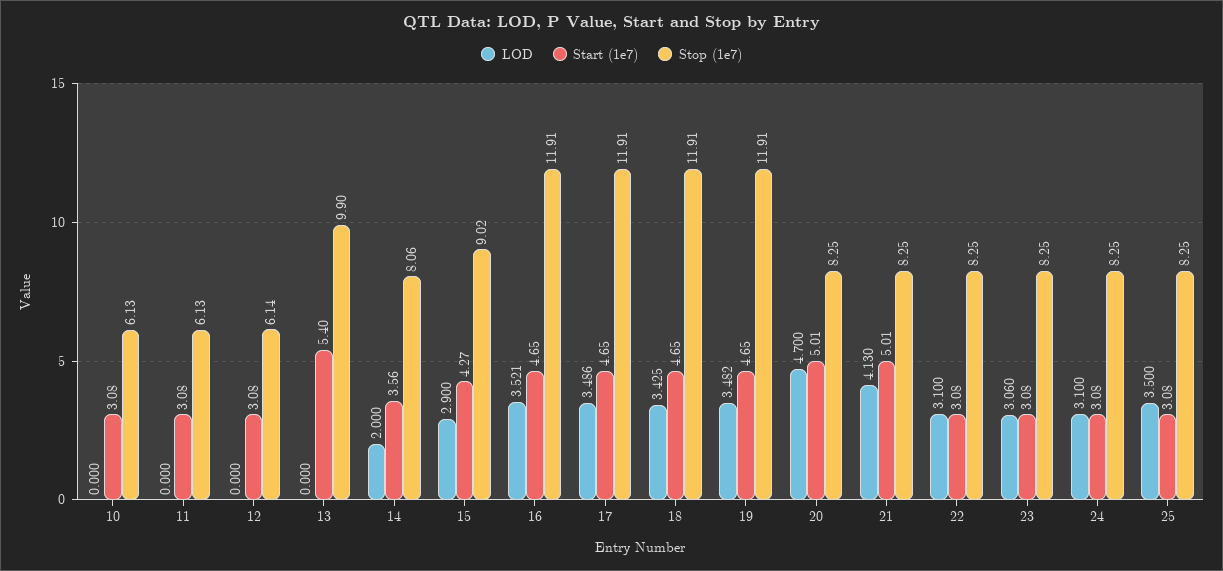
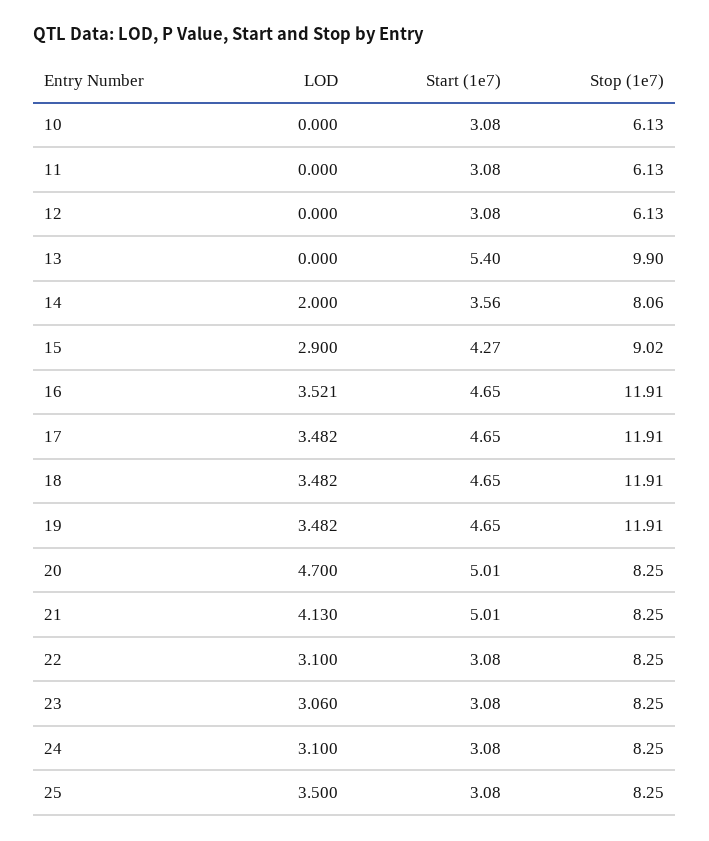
Stop (1e7), 12: 6.14 -> 6.13
LOD, 17: 3.486 -> 3.482
LOD, 18: 3.425 -> 3.482

